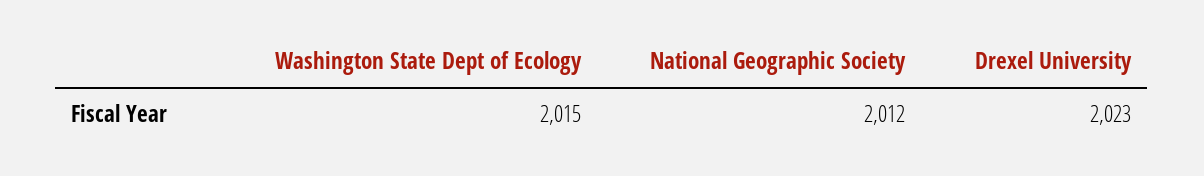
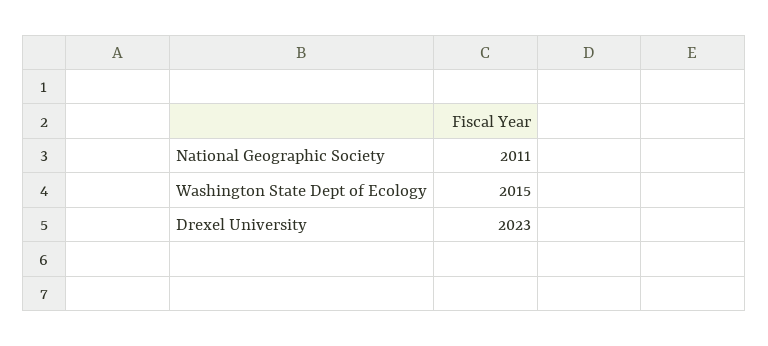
National Geographic Society: 2012 -> 2011

